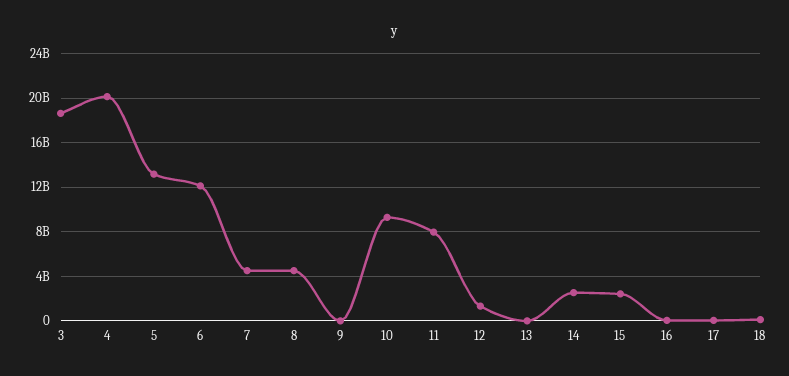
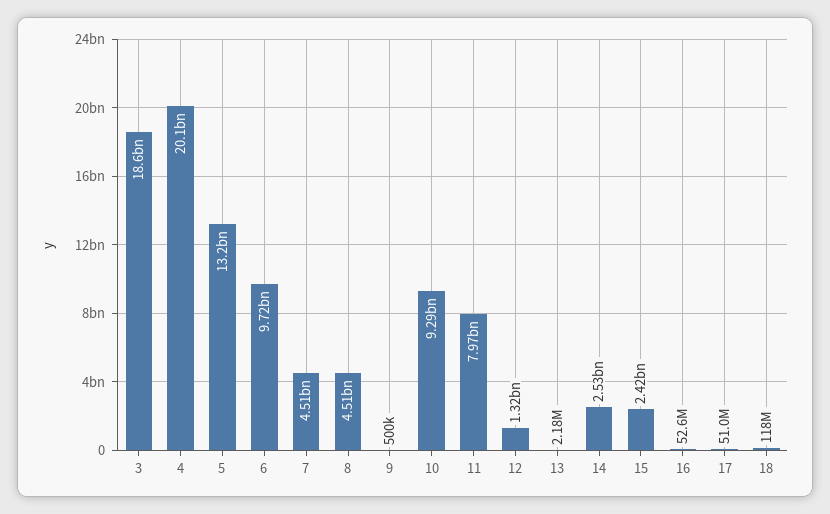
6: 12000000000 -> 9720000000

